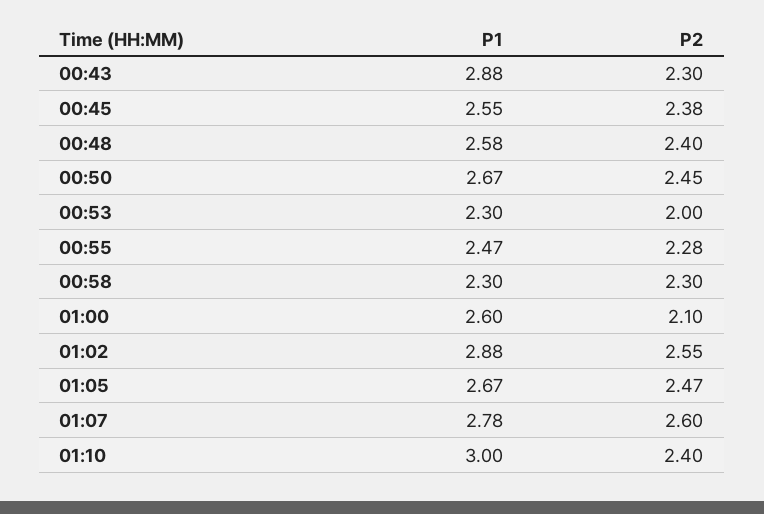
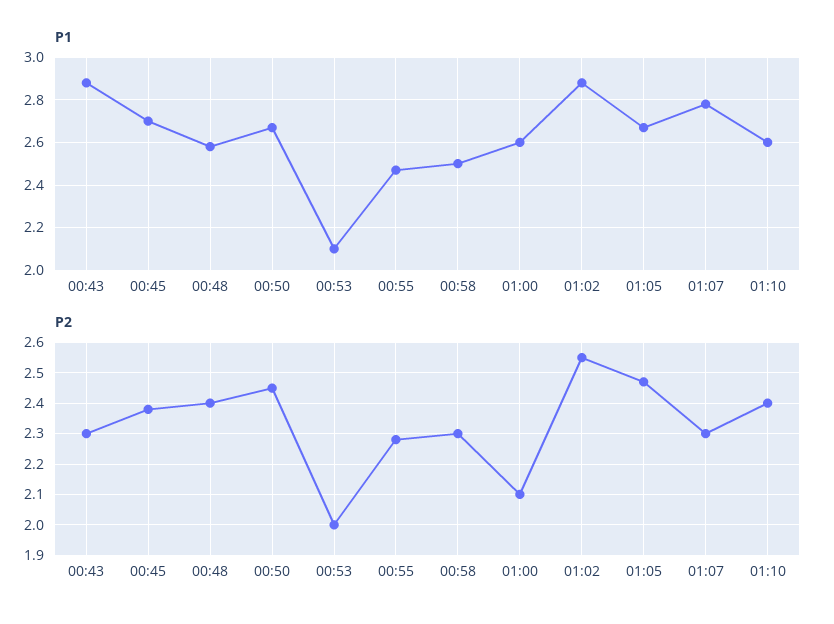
P1, 00:45: 2.55 -> 2.7
P1, 00:53: 2.3 -> 2.1
P1, 00:58: 2.3 -> 2.5
P2, 01:07: 2.6 -> 2.3
P1, 01:10: 3 -> 2.6

